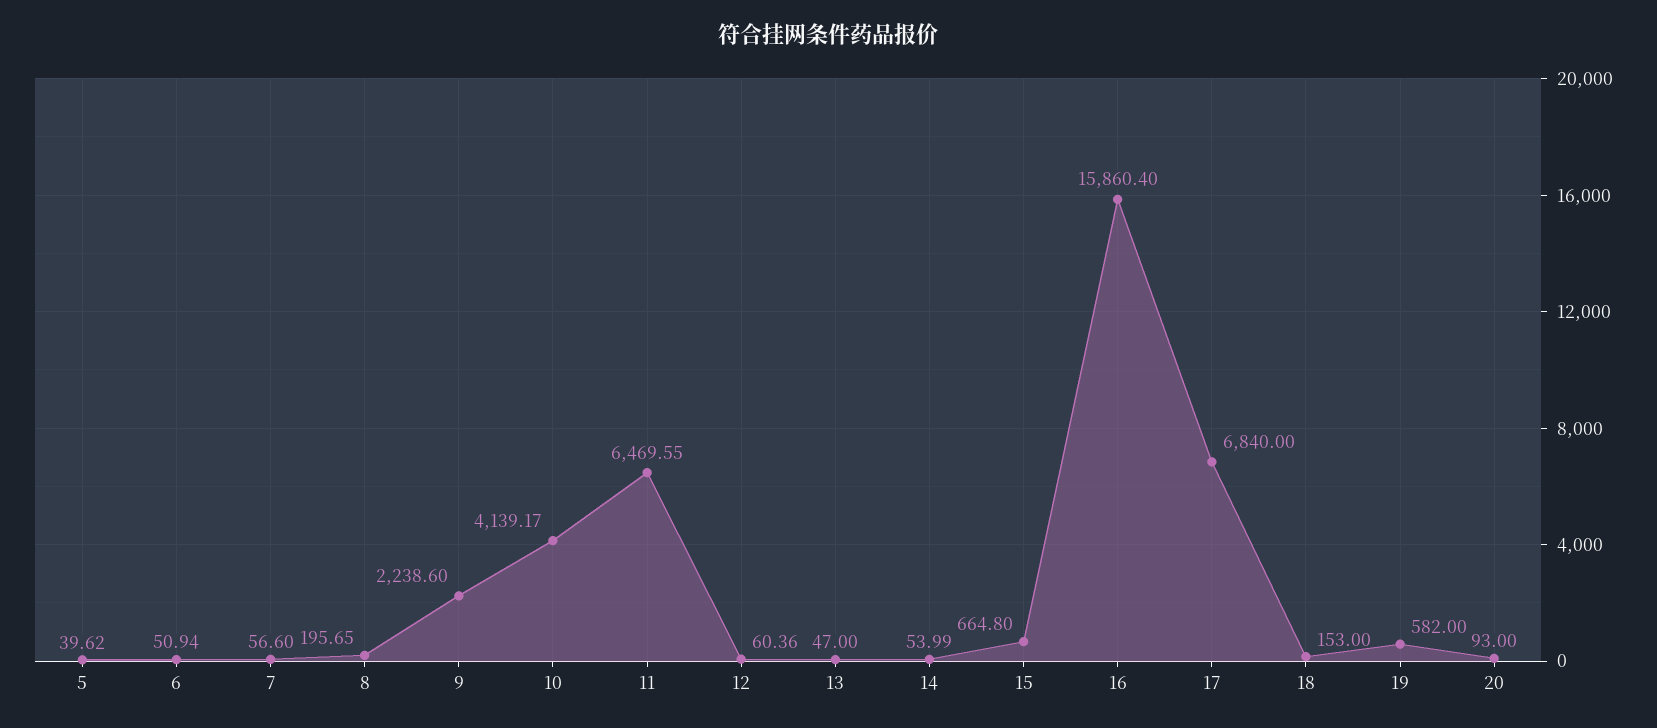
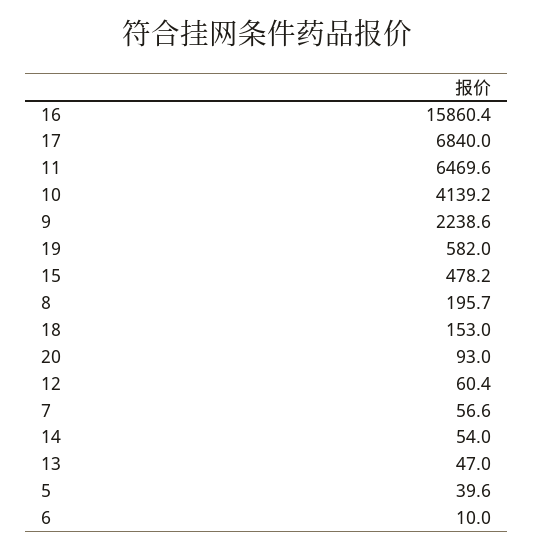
6: 50.94 -> 10
15: 664.8 -> 478.2

